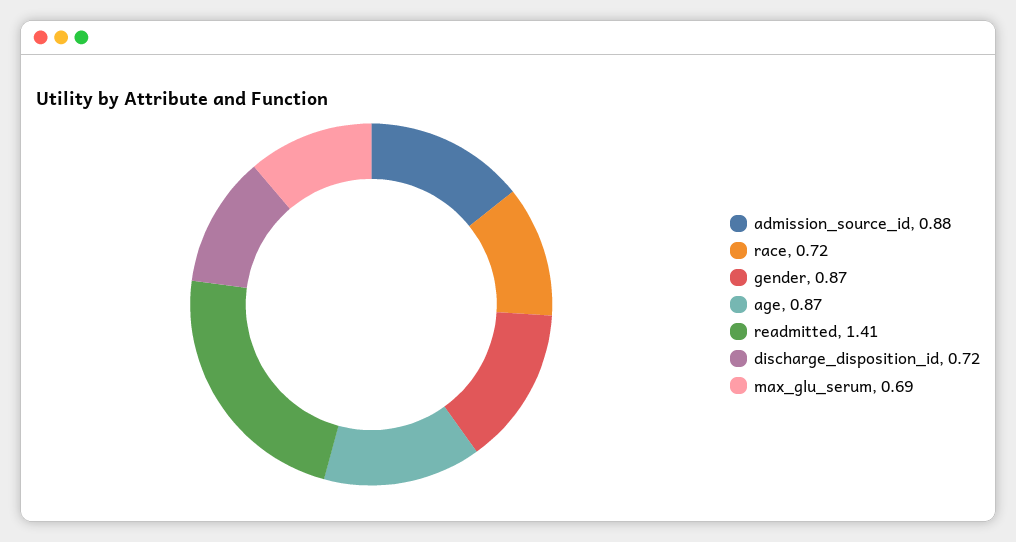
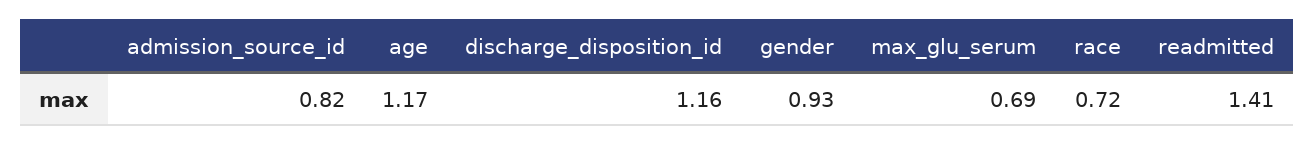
admission_source_id: 0.88 -> 0.82
gender: 0.87 -> 0.93
age: 0.87 -> 1.17
discharge_disposition_id: 0.72 -> 1.16

